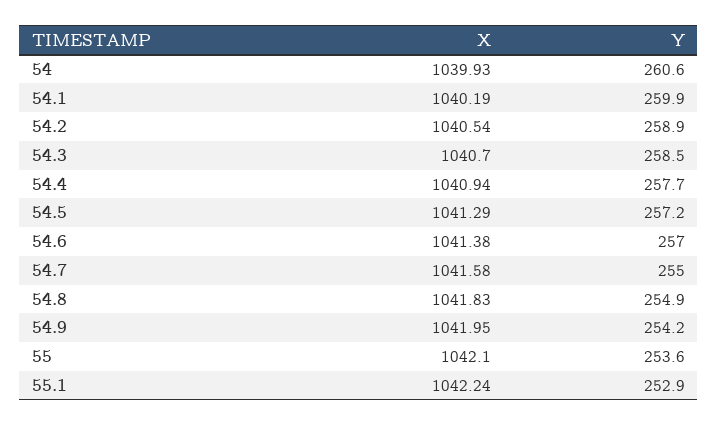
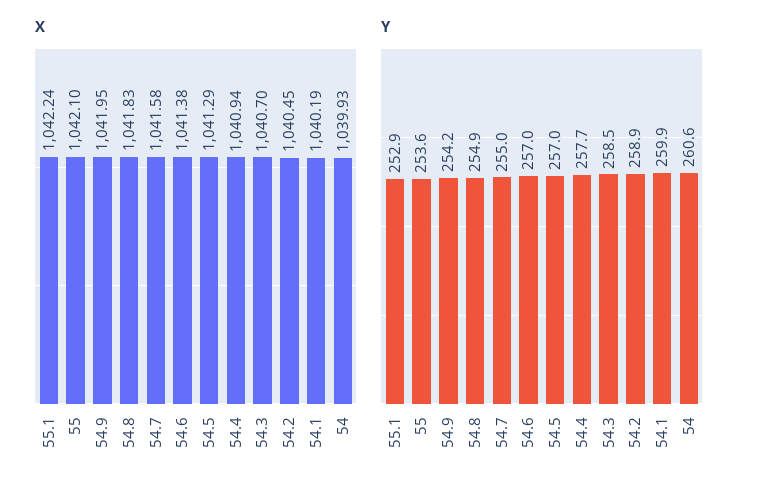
X, 54.2: 1040.54 -> 1040.45
Y, 54.5: 257.2 -> 257

